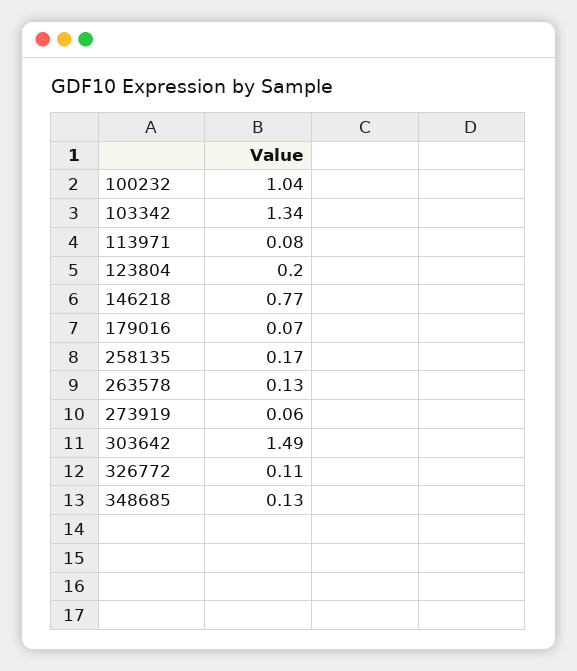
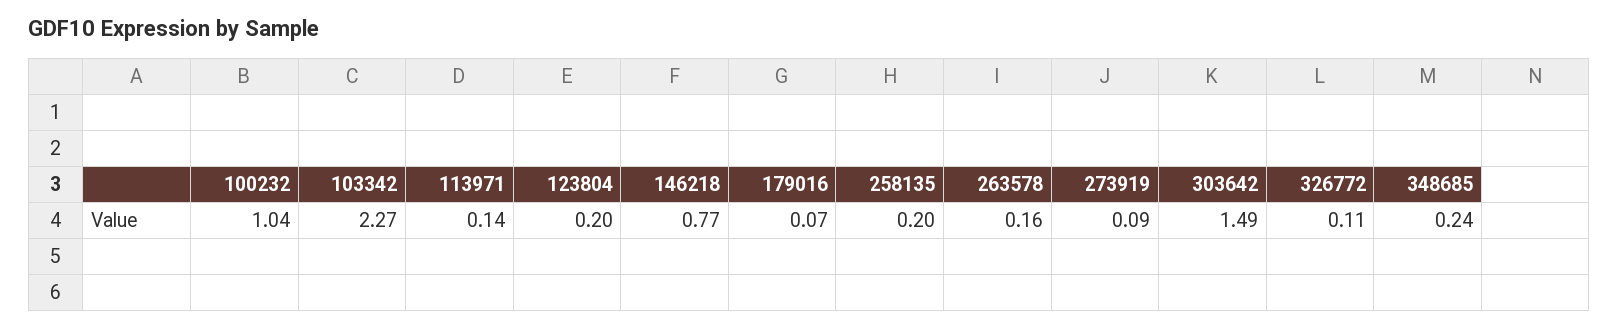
103342: 1.34 -> 2.27
113971: 0.08 -> 0.14
258135: 0.17 -> 0.2
263578: 0.13 -> 0.16
273919: 0.06 -> 0.09
348685: 0.13 -> 0.24

